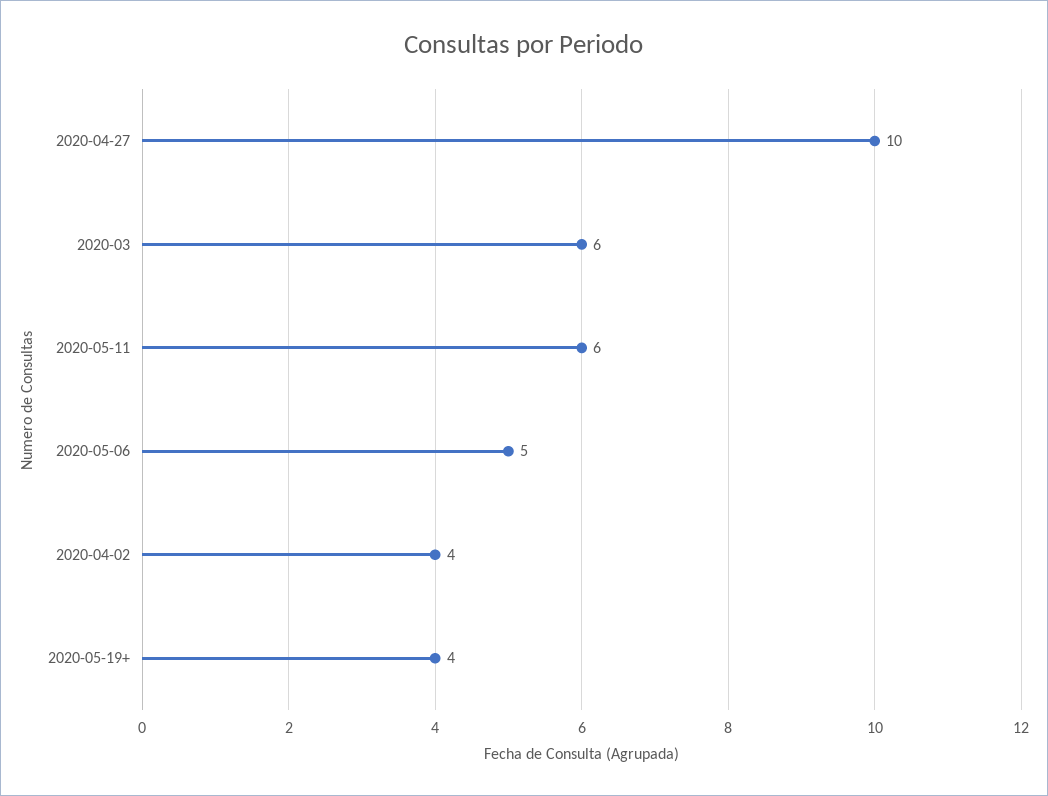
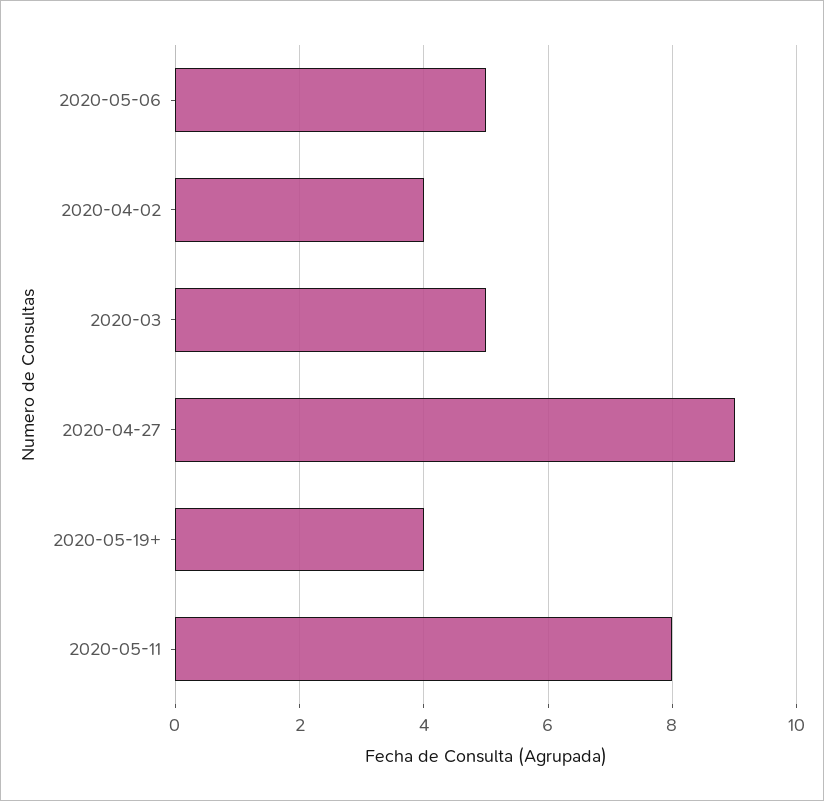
2020-04-27: 10 -> 9
2020-03: 6 -> 5
2020-05-11: 6 -> 8

